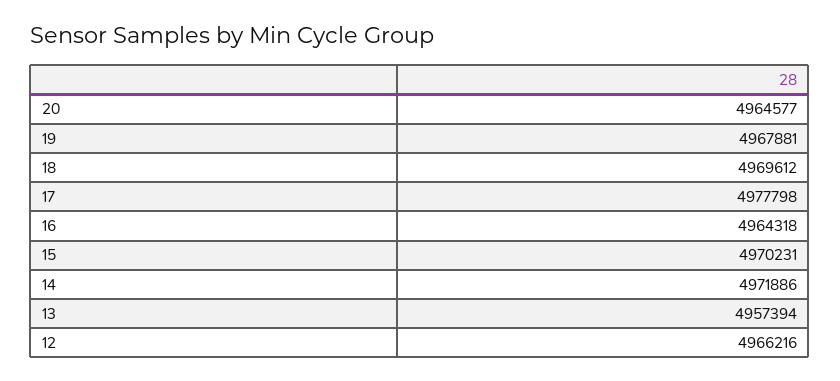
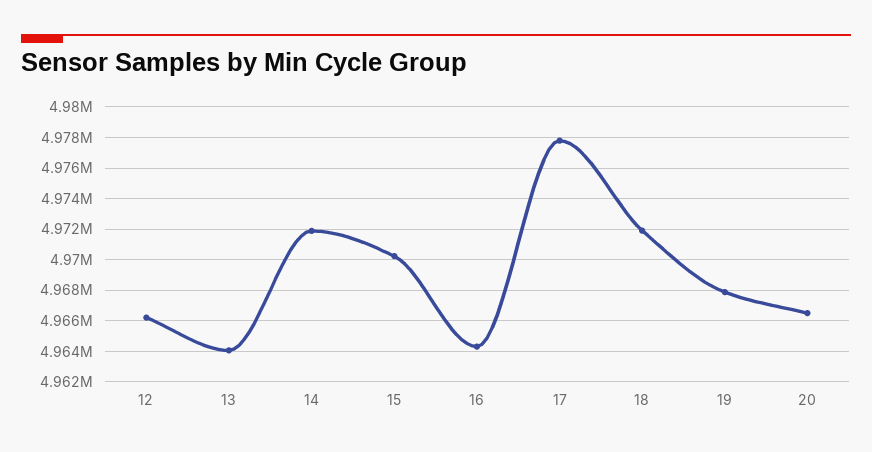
20: 4964577 -> 4966500
18: 4969612 -> 4972000
13: 4957394 -> 4964000

